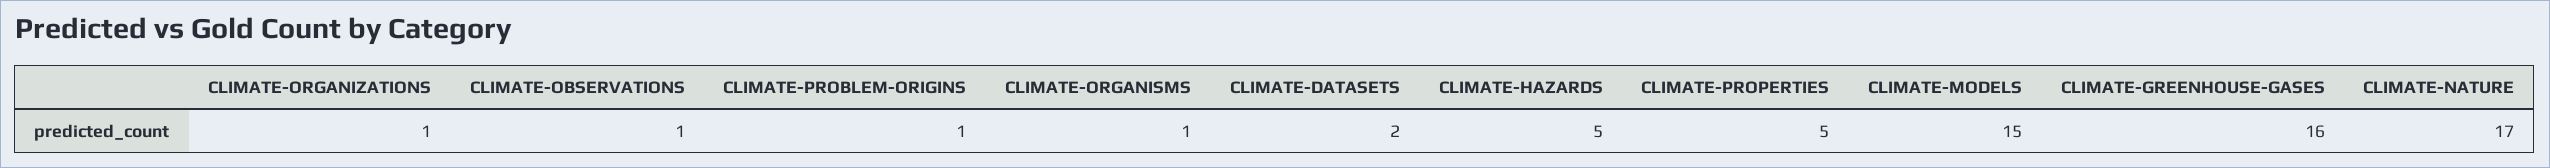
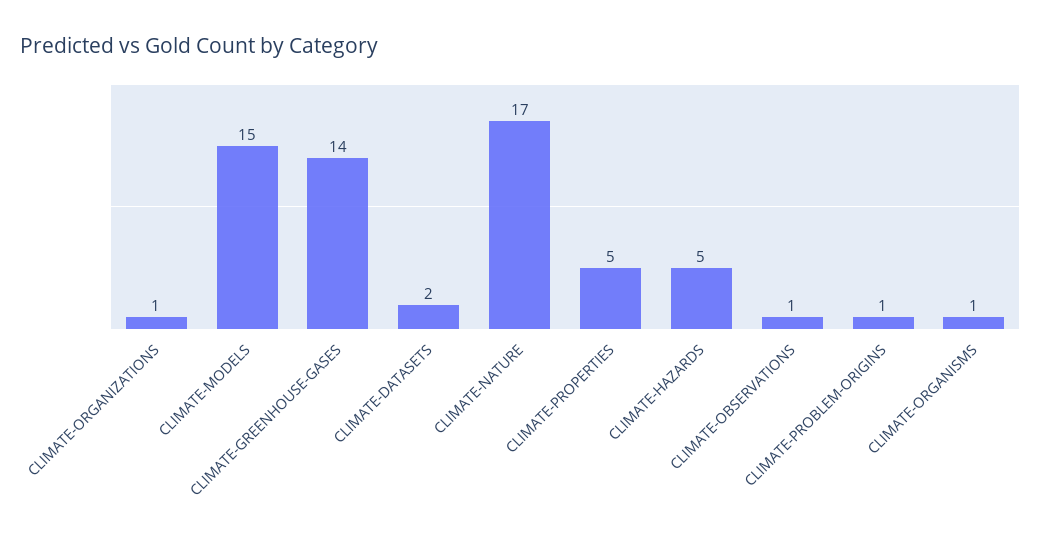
CLIMATE-GREENHOUSE-GASES: 16 -> 14

